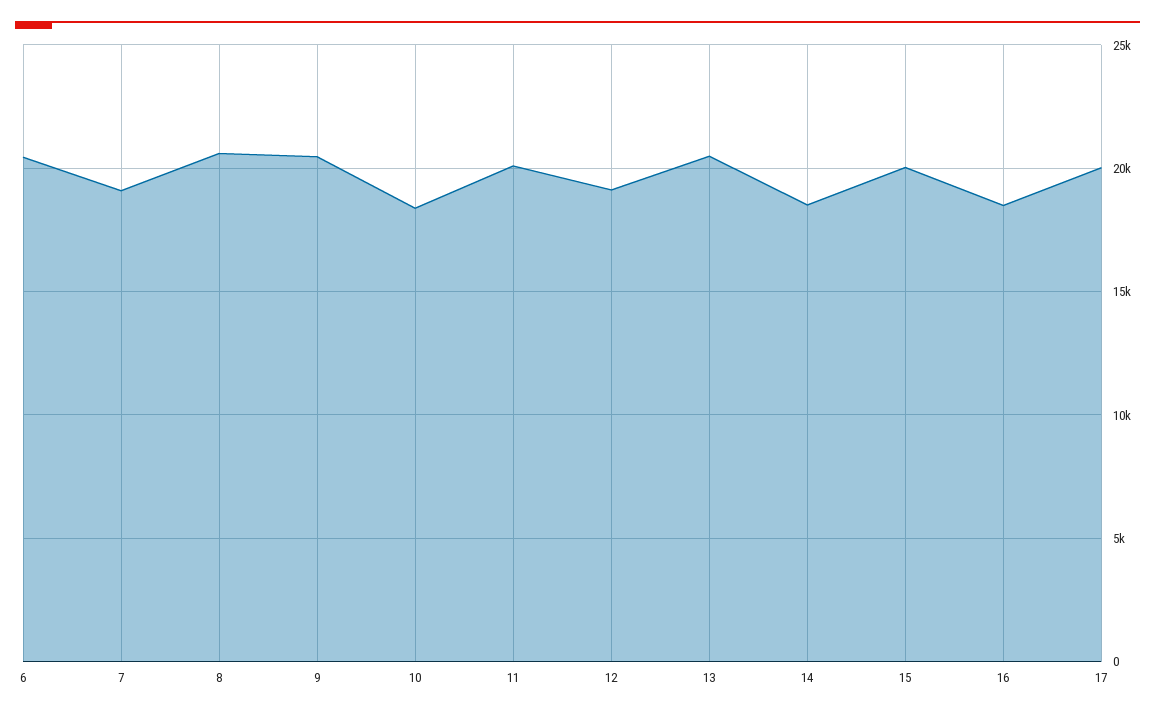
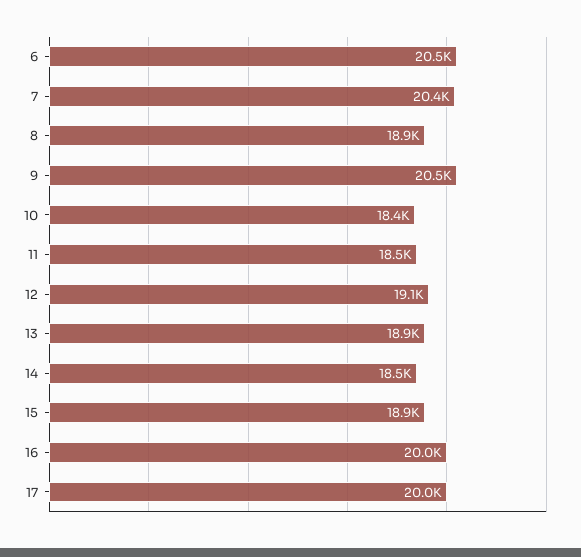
7: 19000 -> 20400
8: 20500 -> 18900
11: 20000 -> 18500
13: 20500 -> 18900
15: 20000 -> 18900
16: 18500 -> 20000

